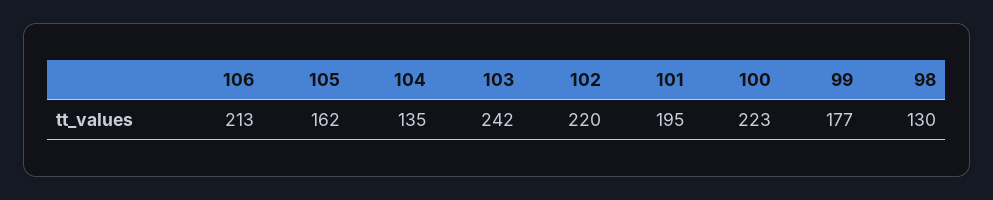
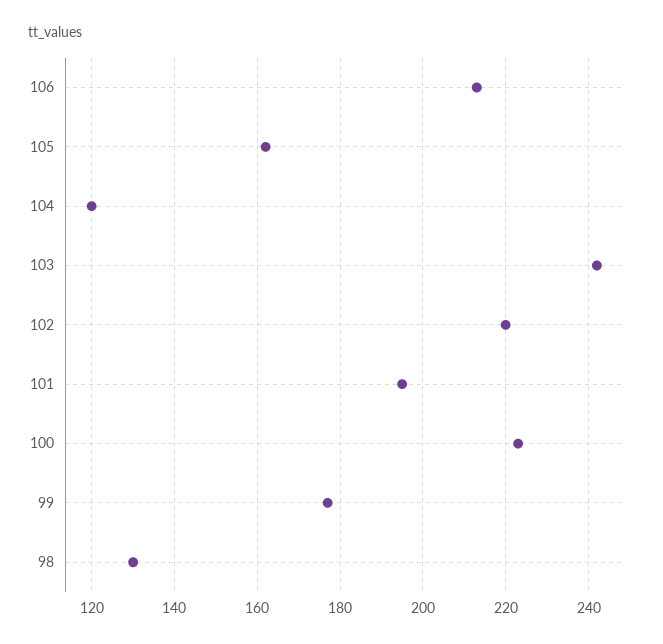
104: 135 -> 120

